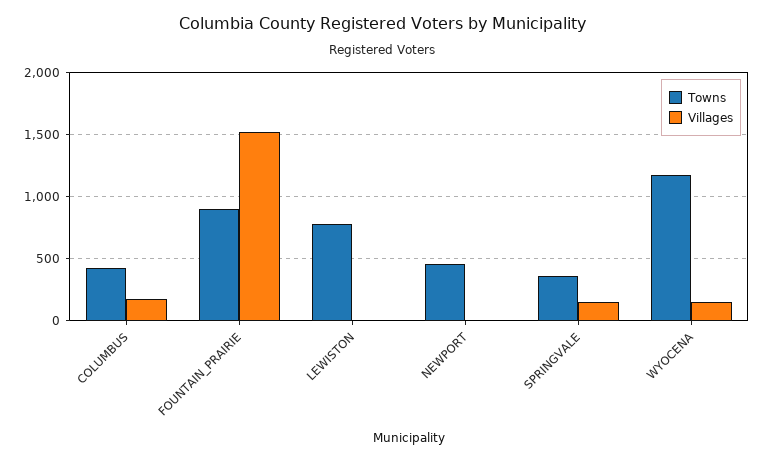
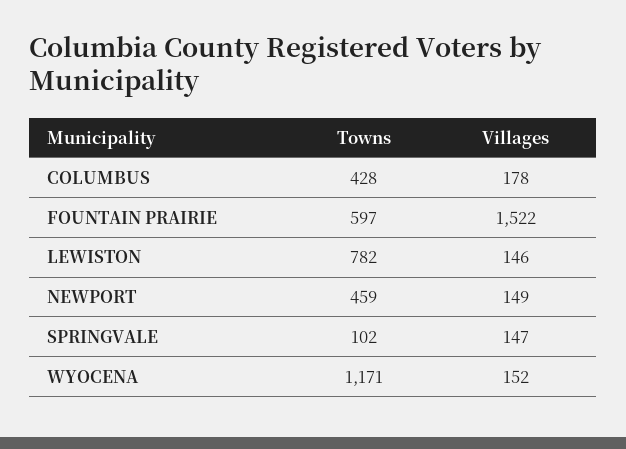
Towns, FOUNTAIN_PRAIRIE: 900 -> 597
Villages, LEWISTON: 0 -> 146
Villages, NEWPORT: 0 -> 149
Towns, SPRINGVALE: 350 -> 102

